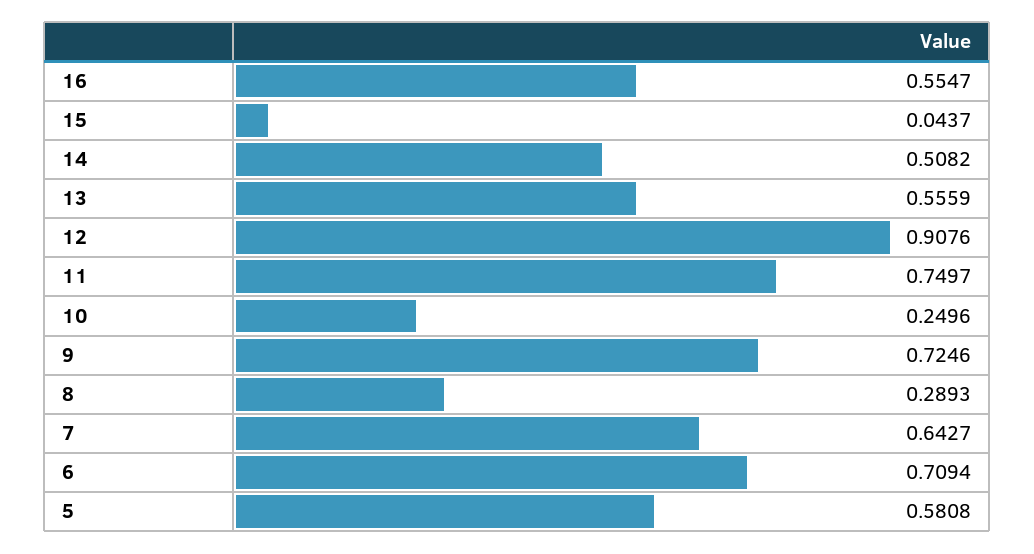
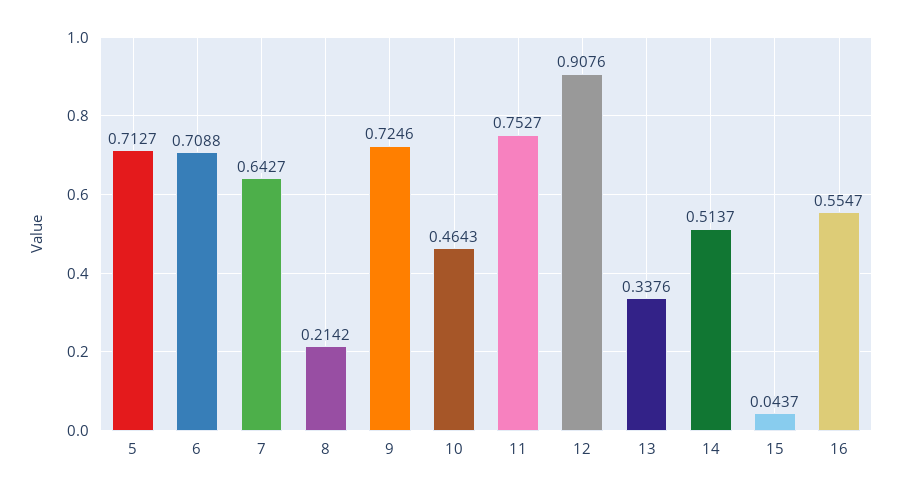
14: 0.5082 -> 0.5137
13: 0.5559 -> 0.3376
11: 0.7497 -> 0.7527
10: 0.2496 -> 0.4643
8: 0.2893 -> 0.2142
6: 0.7094 -> 0.7088
5: 0.5808 -> 0.7127

